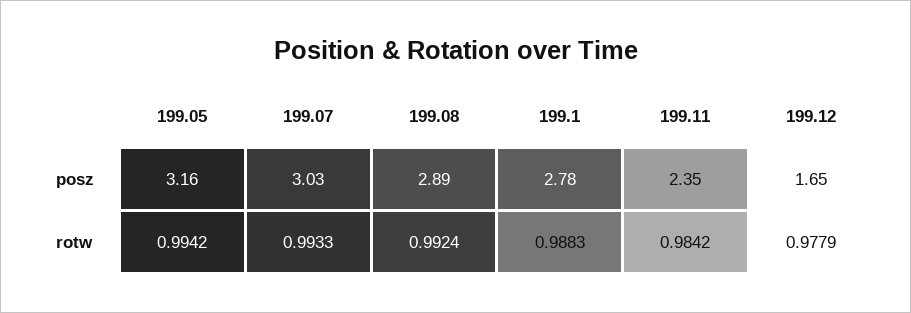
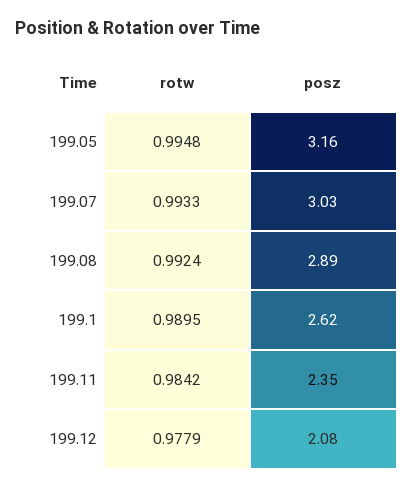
199.1, posz: 2.78 -> 2.62
199.12, posz: 1.65 -> 2.08
199.05, rotw: 0.9942 -> 0.9948
199.1, rotw: 0.9883 -> 0.9895

